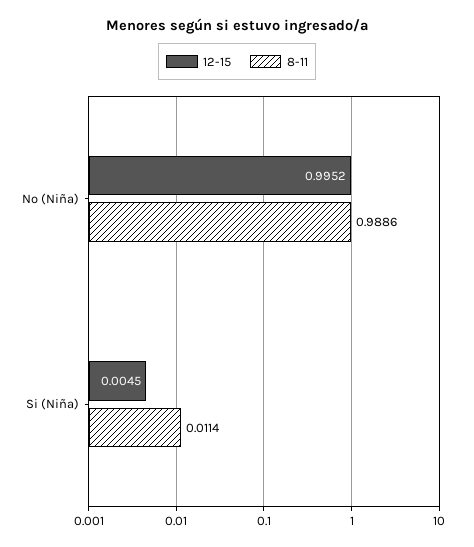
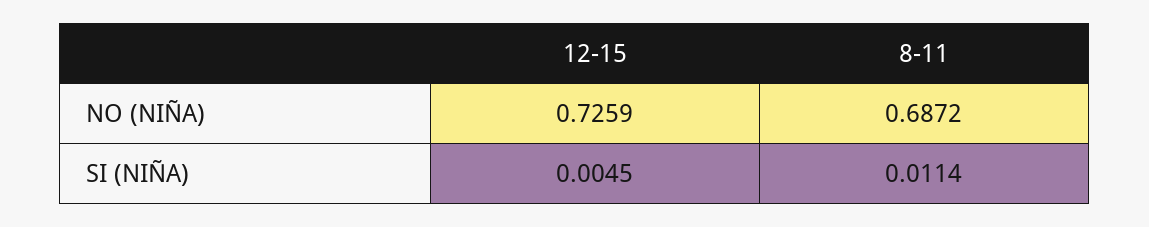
12-15, No (Niña): 0.9952 -> 0.7259
8-11, No (Niña): 0.9886 -> 0.6872

